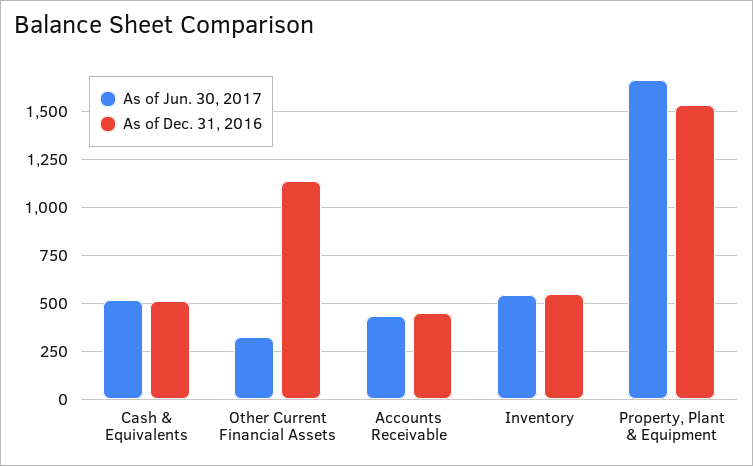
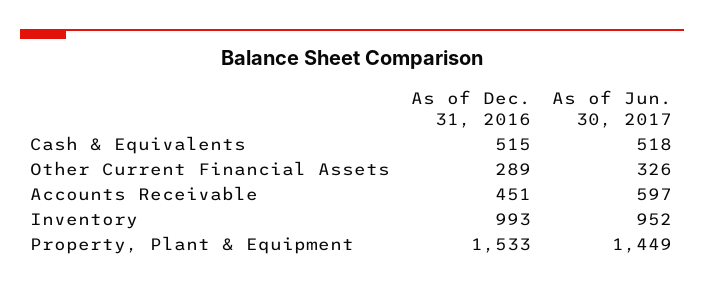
As of Dec. 31, 2016, Other Current Financial Assets: 1150 -> 289
As of Jun. 30, 2017, Accounts Receivable: 450 -> 597
As of Jun. 30, 2017, Inventory: 550 -> 952
As of Dec. 31, 2016, Inventory: 550 -> 993
As of Jun. 30, 2017, Property, Plant & Equipment: 1650 -> 1449

